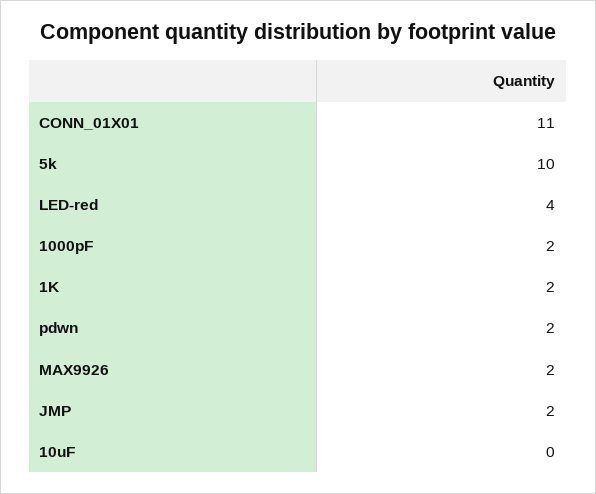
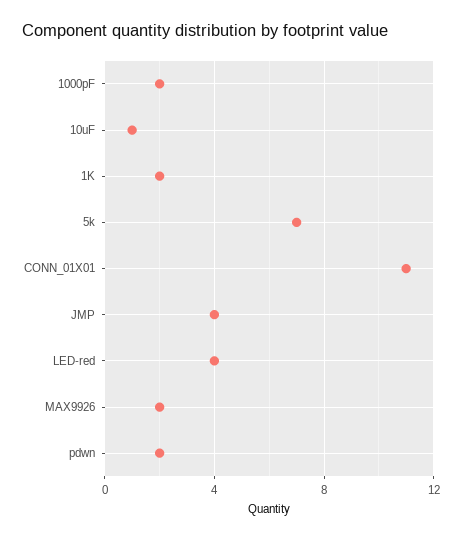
5k: 10 -> 7
JMP: 2 -> 4
10uF: 0 -> 1

